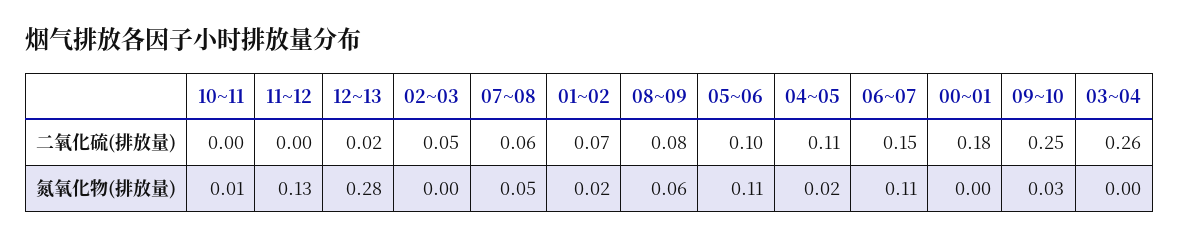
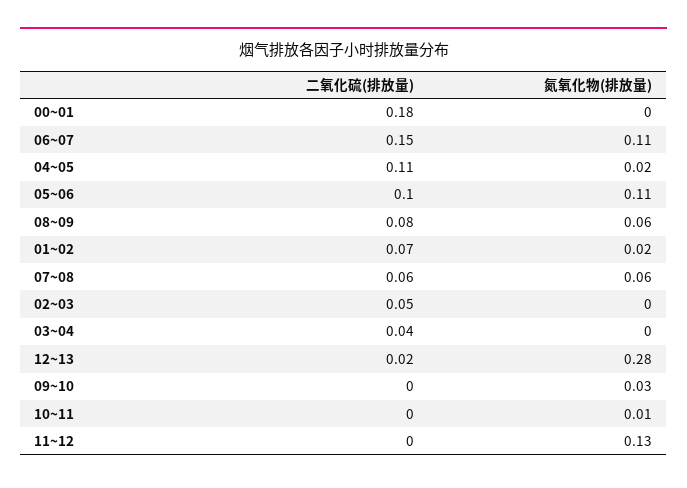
09~10, 二氧化硫(排放量): 0.25 -> 0
03~04, 二氧化硫(排放量): 0.26 -> 0.04
07~08, 氮氧化物(排放量): 0.05 -> 0.06

